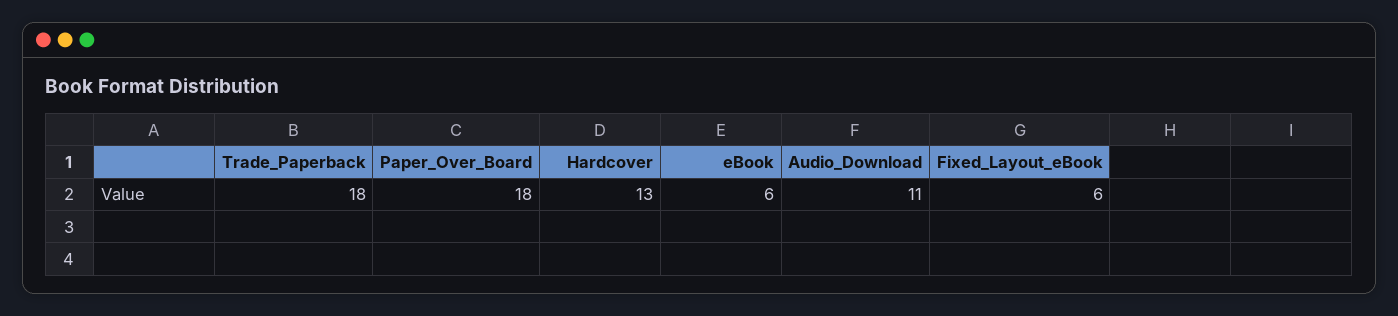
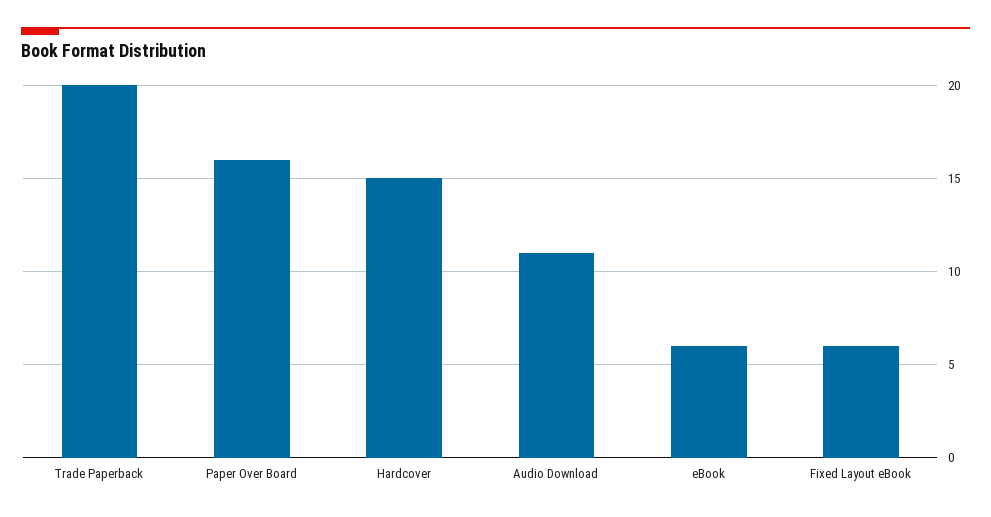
Trade_Paperback: 18 -> 20
Paper_Over_Board: 18 -> 16
Hardcover: 13 -> 15

